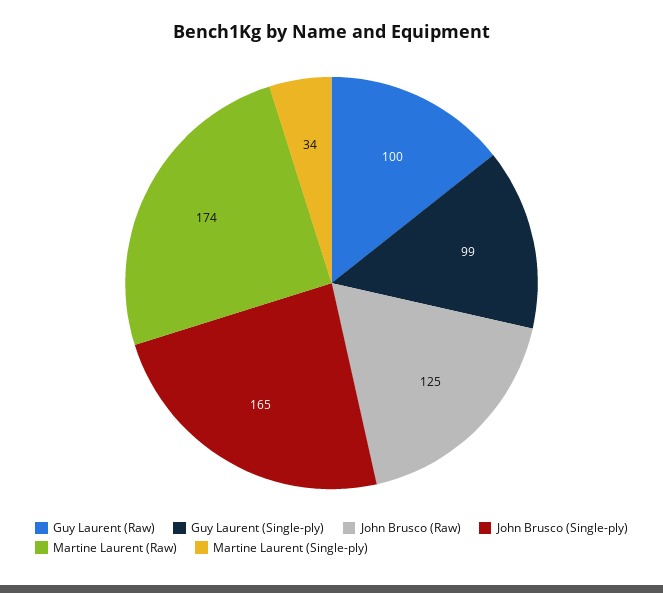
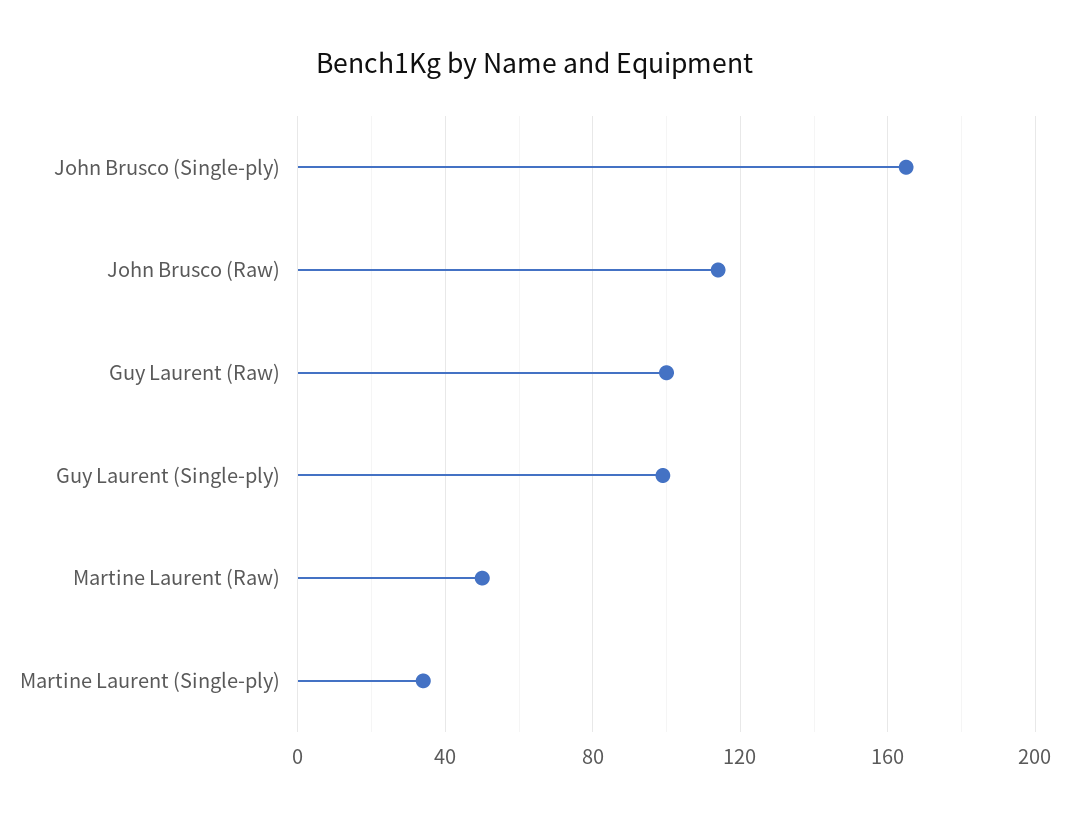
John Brusco (Raw): 125 -> 115
Martine Laurent (Raw): 174 -> 50

